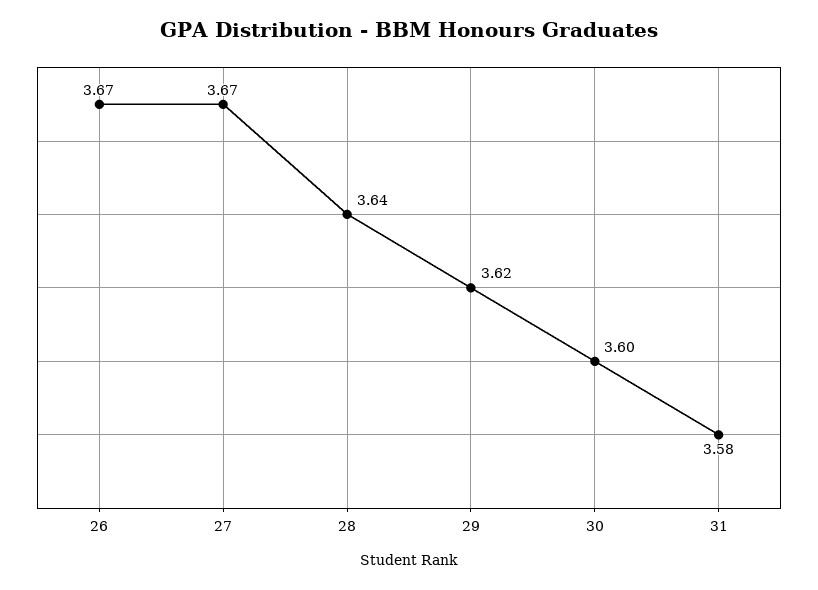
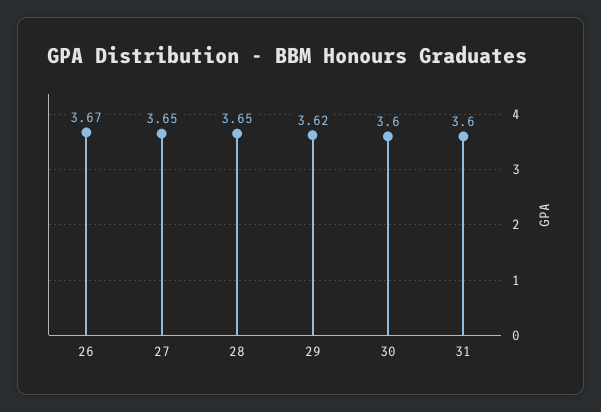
27: 3.67 -> 3.65
28: 3.64 -> 3.65
31: 3.58 -> 3.6

